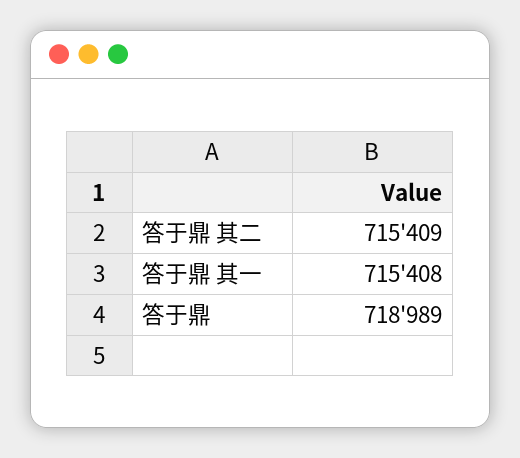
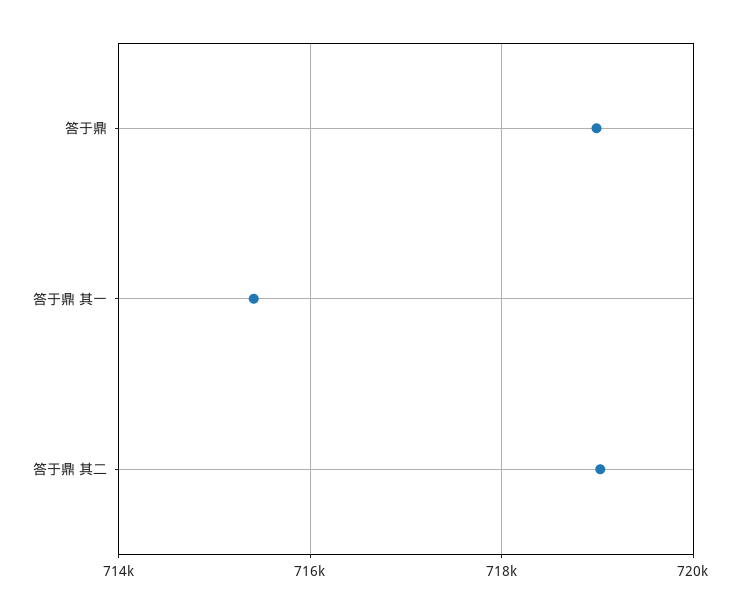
答于鼎 其二: 715409 -> 719000

